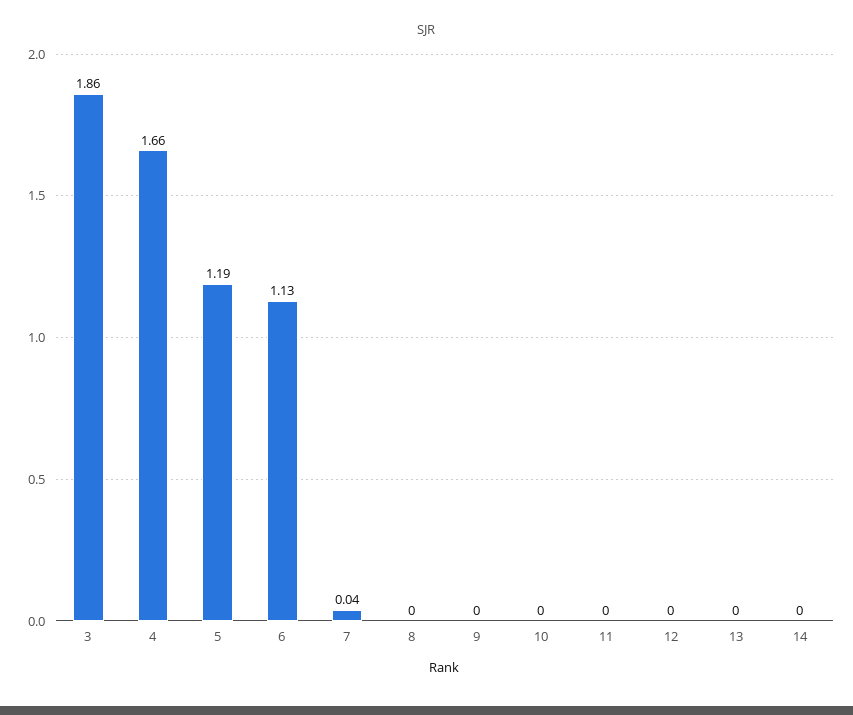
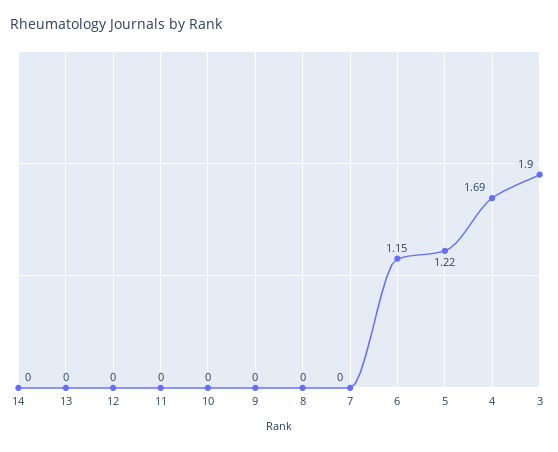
3: 1.86 -> 1.9
4: 1.66 -> 1.69
5: 1.19 -> 1.22
6: 1.13 -> 1.15
7: 0.04 -> 0

